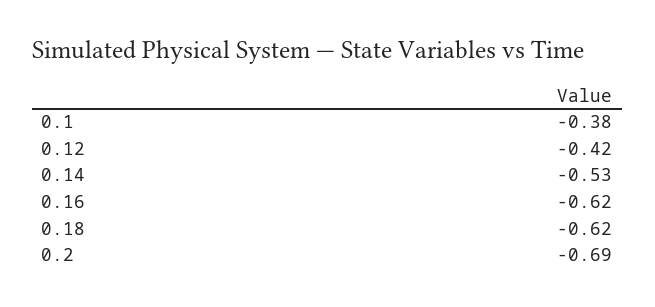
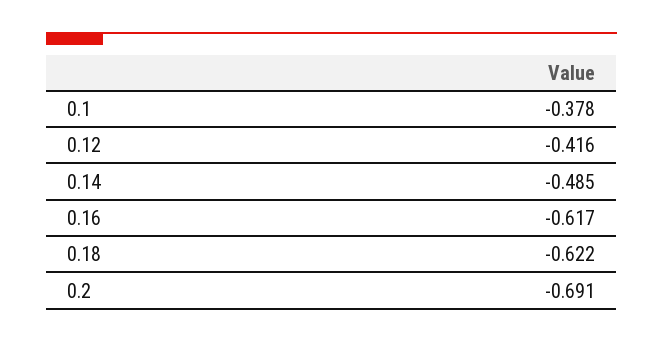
0.14: -0.53 -> -0.485

